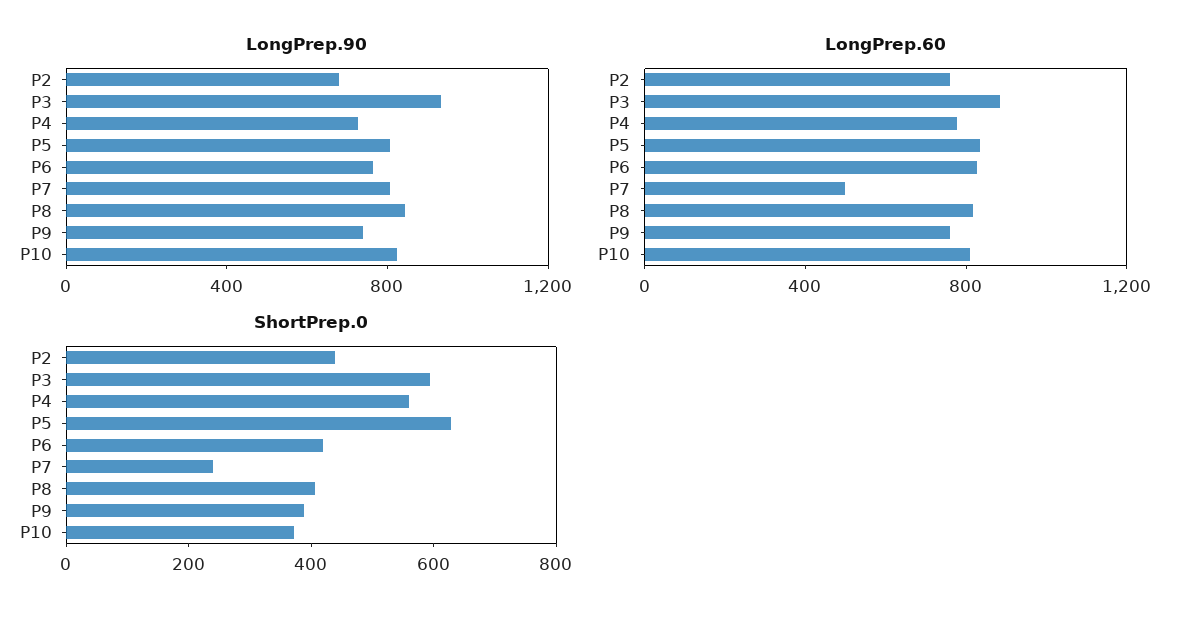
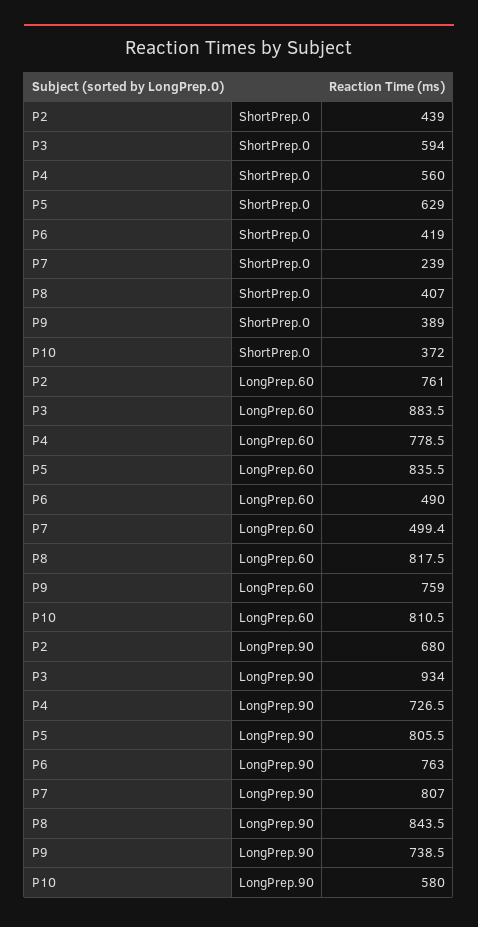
LongPrep.90, P10: 800 -> 580
LongPrep.60, P6: 800 -> 490

